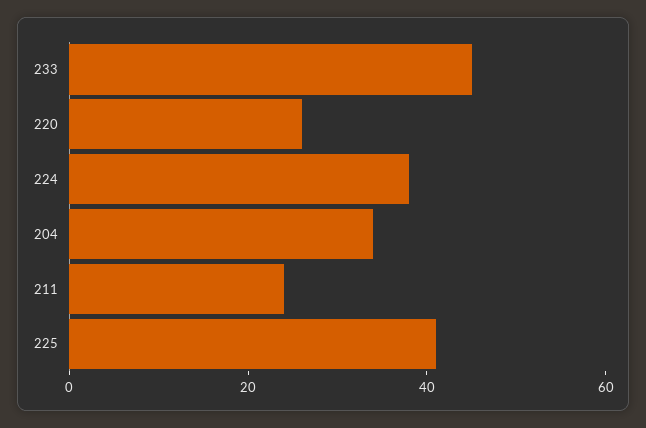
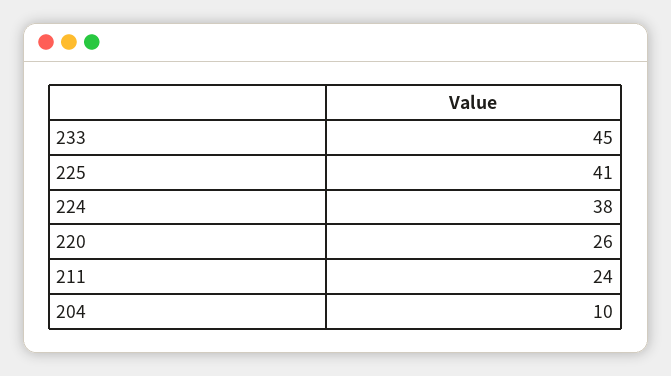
204: 35 -> 10

